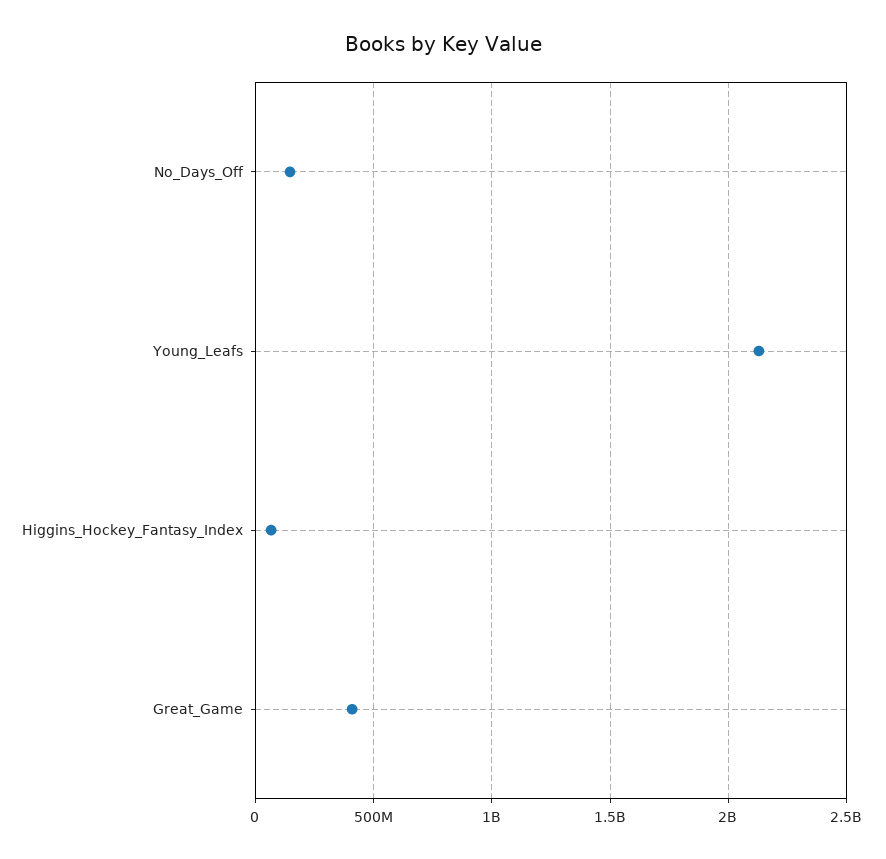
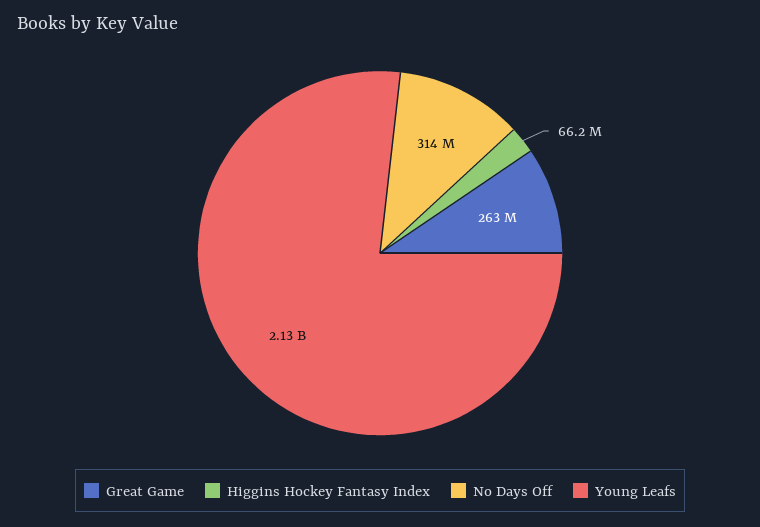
No_Days_Off: 150000000 -> 314000000
Great_Game: 400000000 -> 263000000

